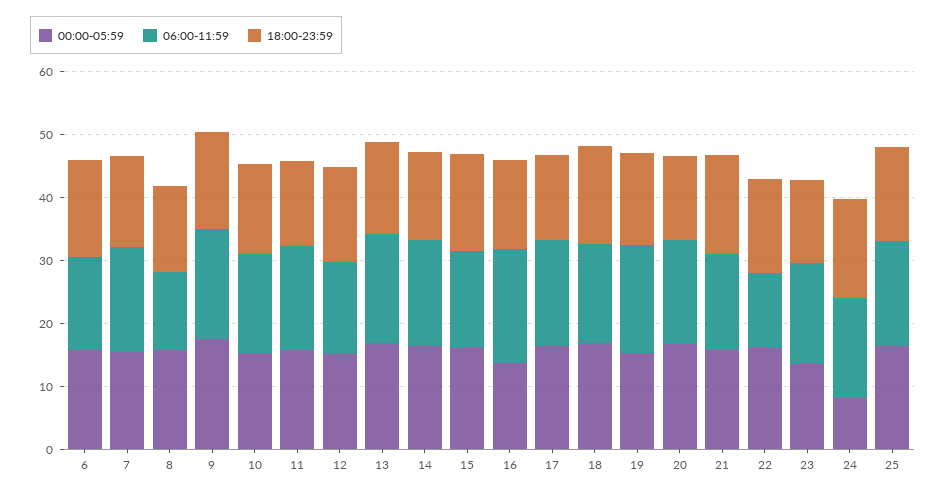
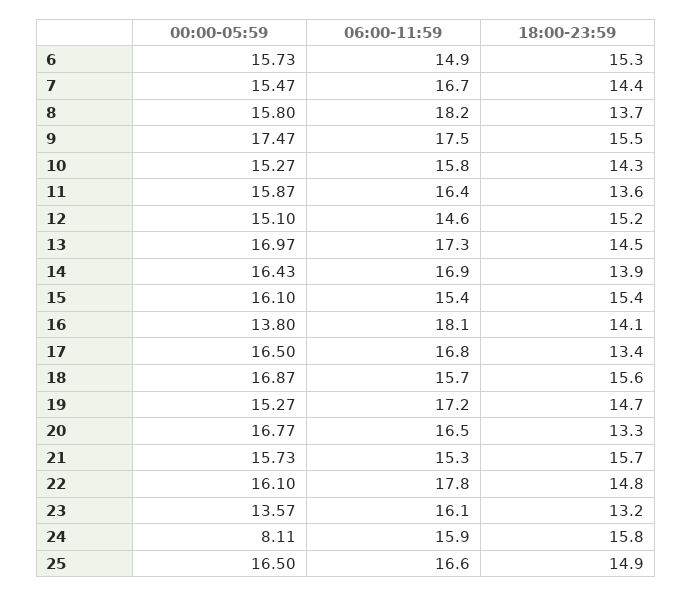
06:00-11:59, 8: 12 -> 18.2
06:00-11:59, 22: 12 -> 17.8

